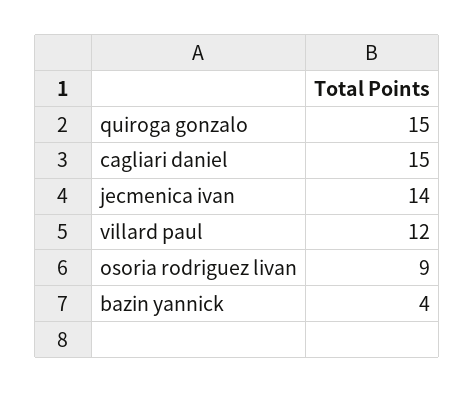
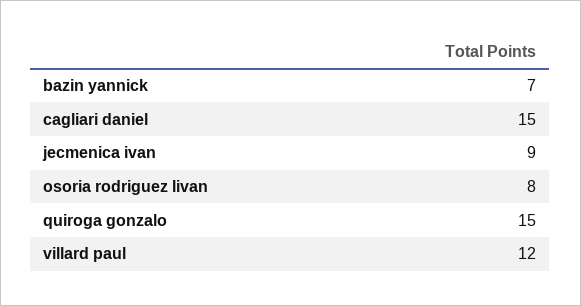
jecmenica ivan: 14 -> 9
osoria rodriguez livan: 9 -> 8
bazin yannick: 4 -> 7

